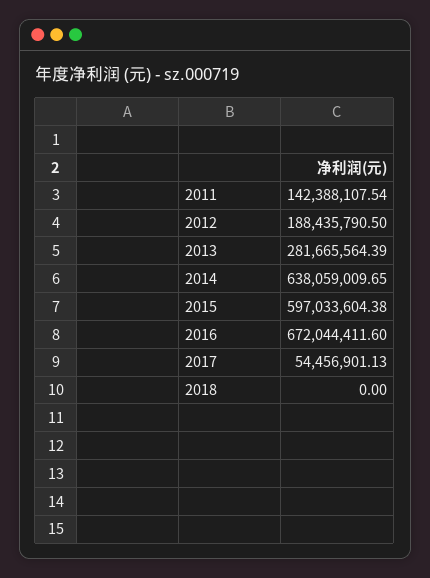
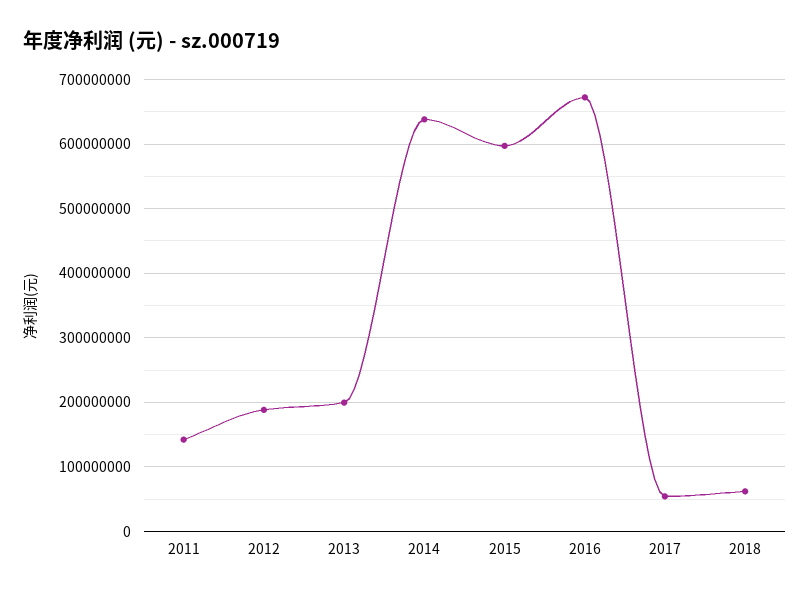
2013: 281665564.39 -> 200000000
2018: 0 -> 60000000

